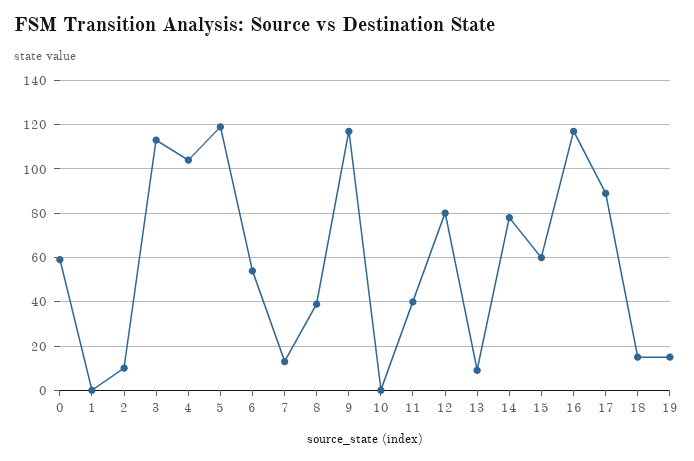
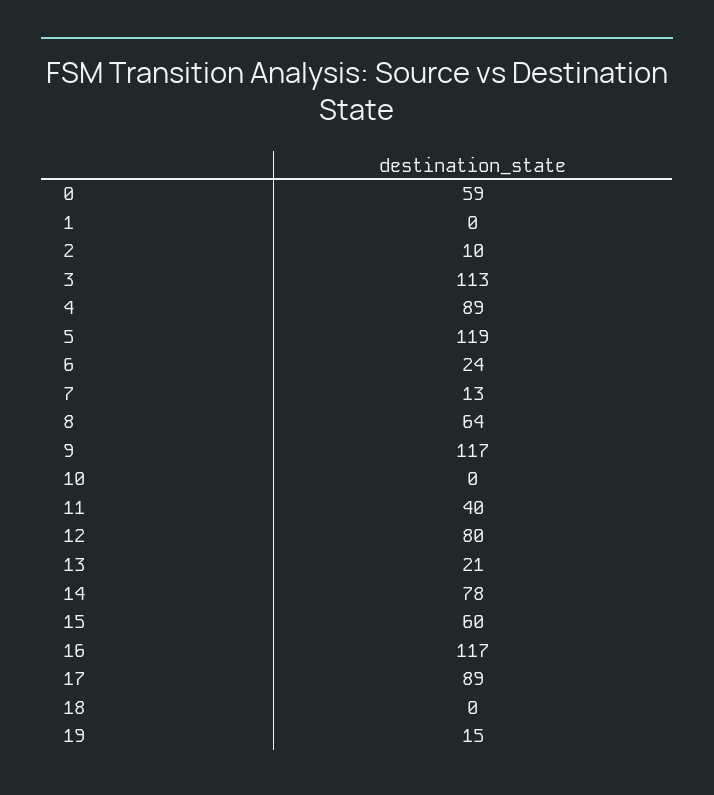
4: 105 -> 89
6: 55 -> 24
8: 40 -> 64
13: 10 -> 21
18: 15 -> 0

